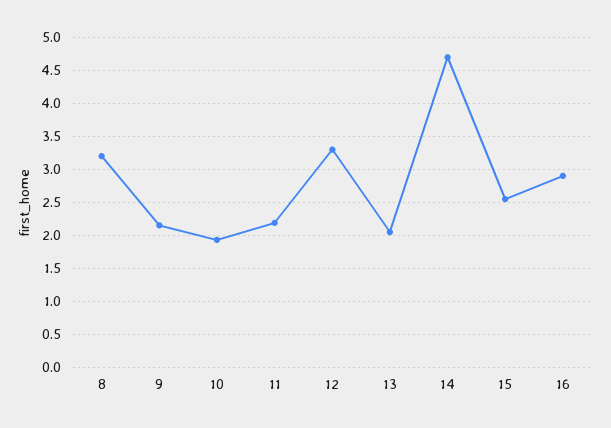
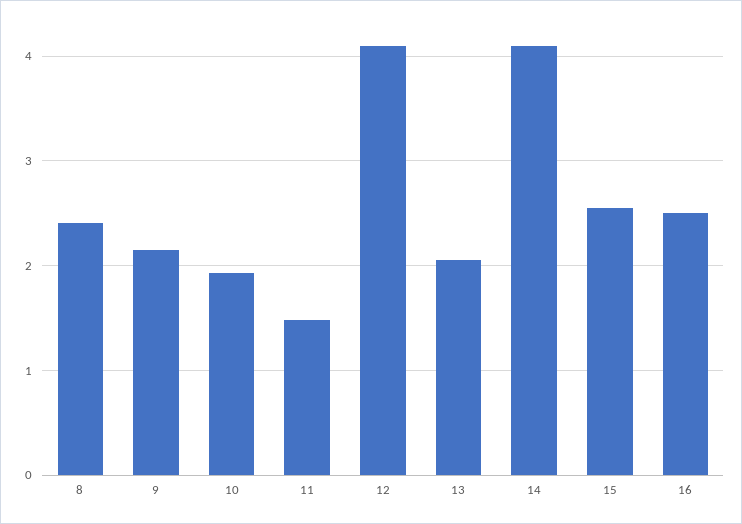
8: 3.2 -> 2.4
11: 2.2 -> 1.5
12: 3.3 -> 4.1
14: 4.7 -> 4.1
16: 2.9 -> 2.5

